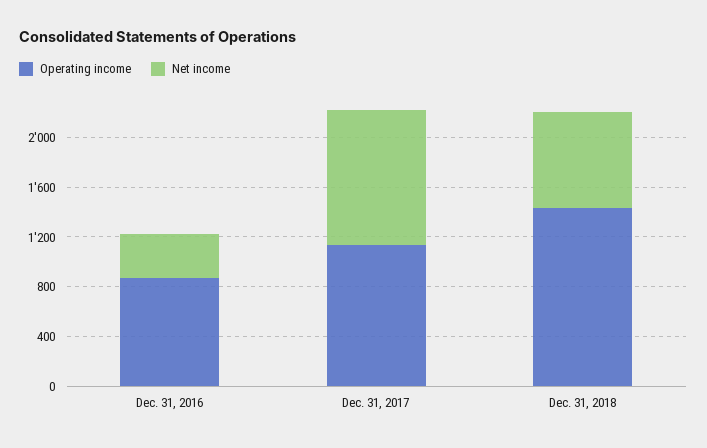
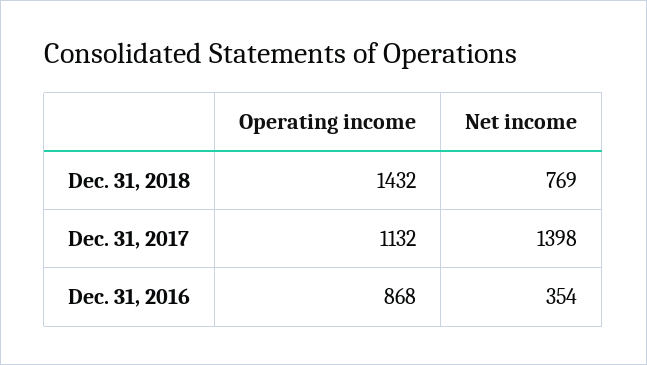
Net income, Dec. 31, 2017: 1100 -> 1398

